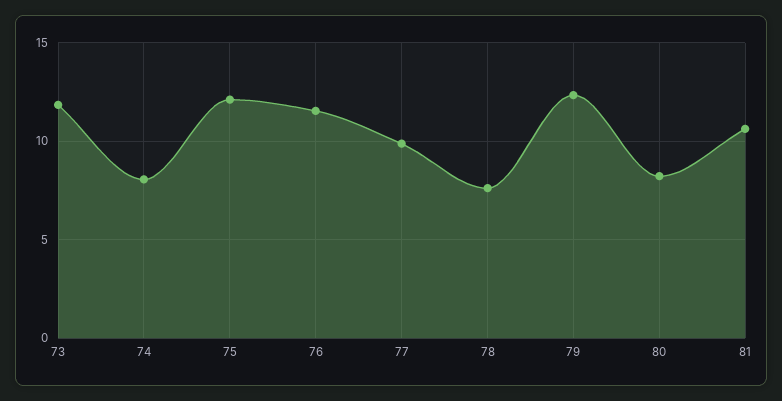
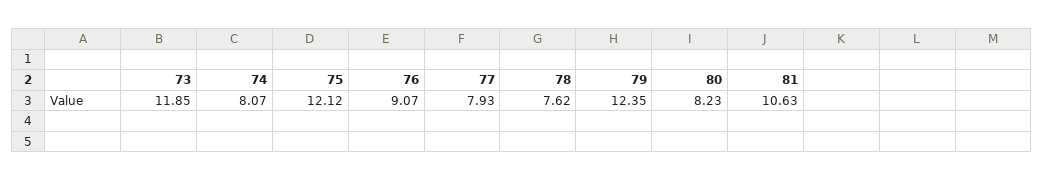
76: 11.5 -> 9.07
77: 10 -> 7.93

